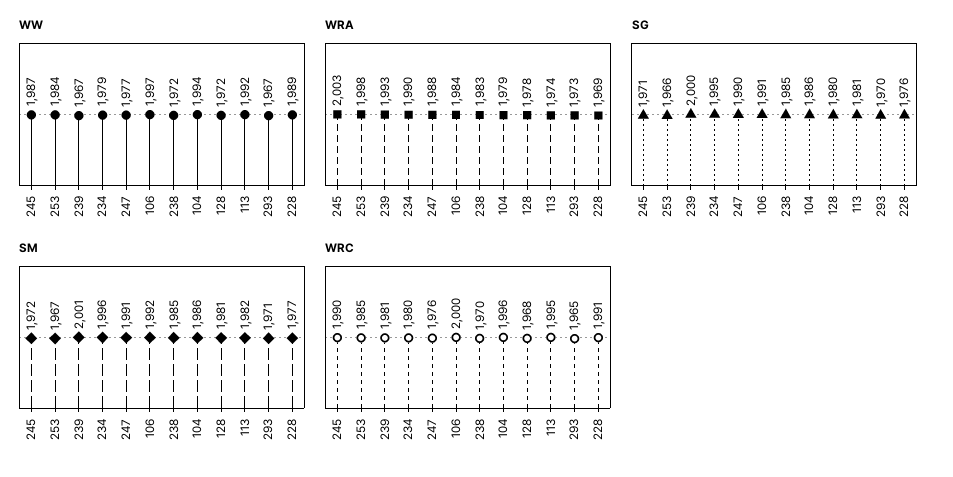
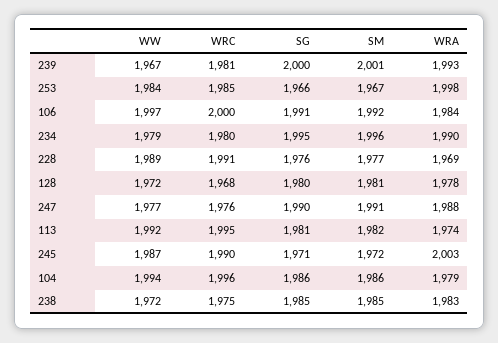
WW, 293: 1967 -> none
WRA, 293: 1973 -> none
SG, 293: 1970 -> none
SM, 293: 1971 -> none
WRC, 238: 1970 -> 1975
WRC, 293: 1965 -> none

